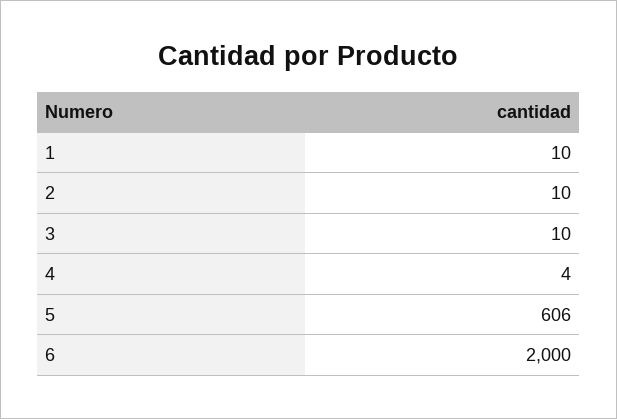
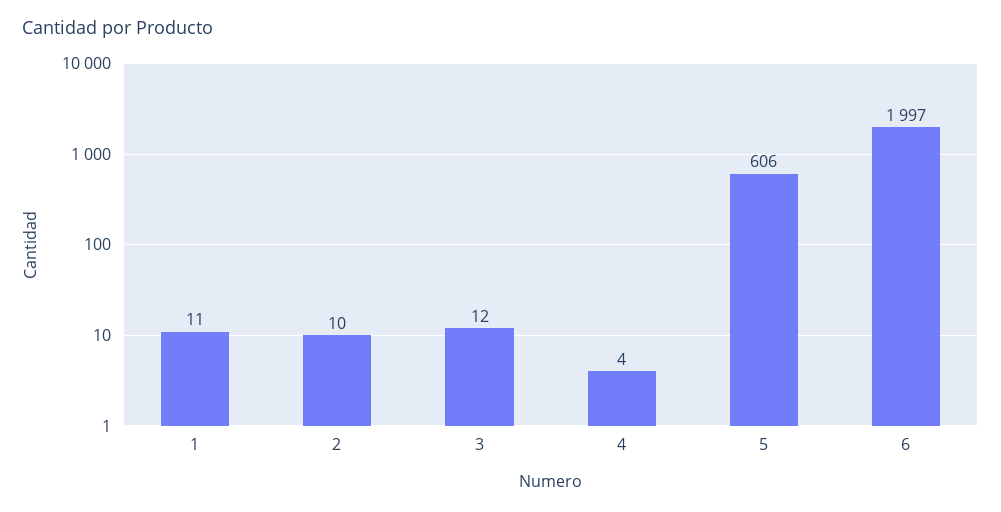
1: 10 -> 11
3: 10 -> 12
6: 2000 -> 1997

